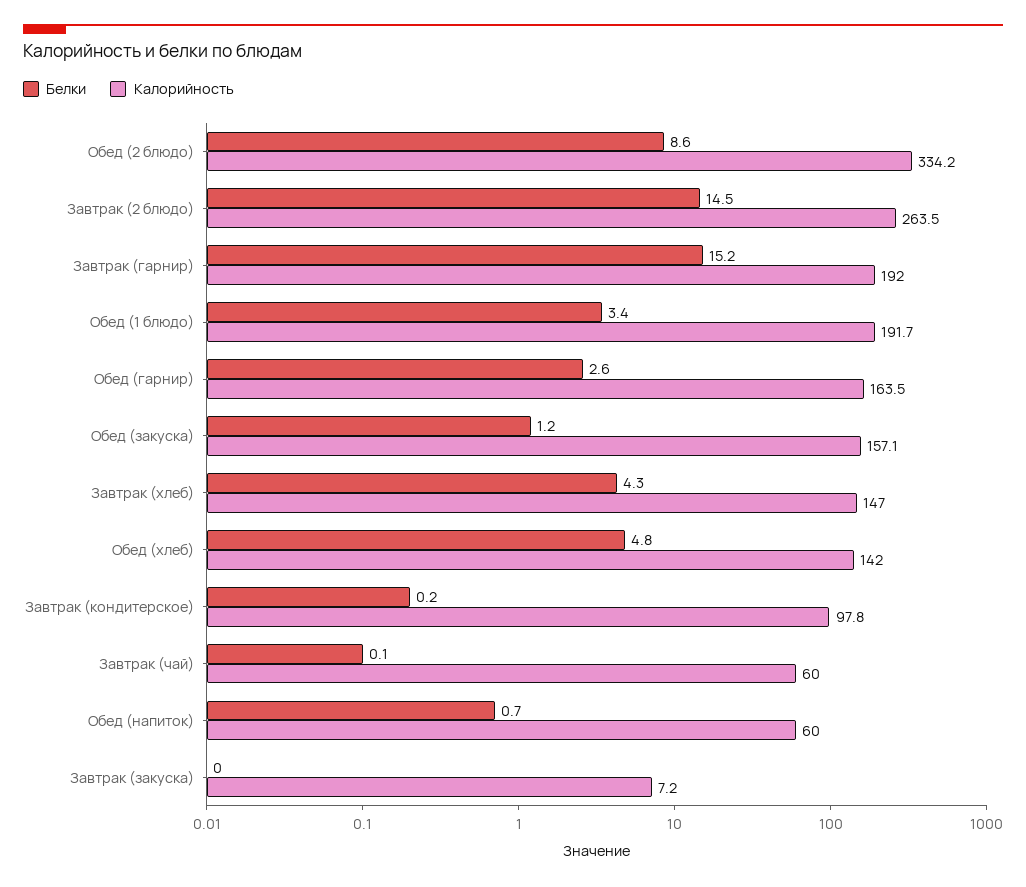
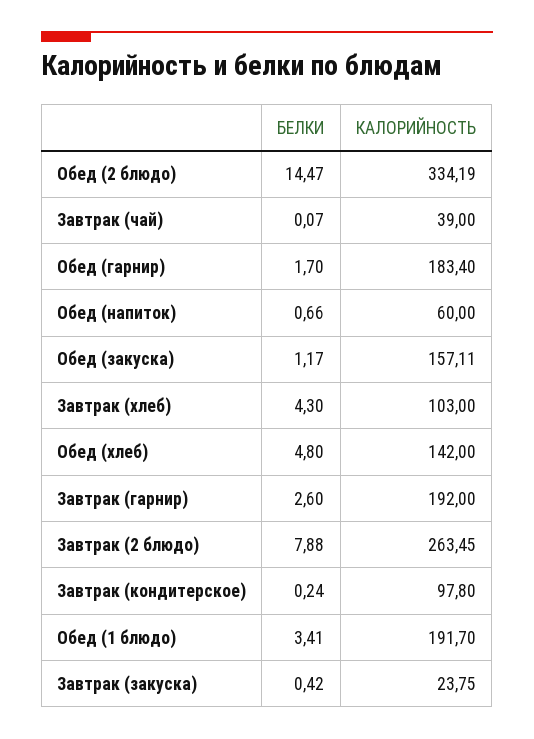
Белки, Обед (2 блюдо): 8.6 -> 14.47
Белки, Завтрак (2 блюдо): 14.5 -> 7.88
Белки, Завтрак (гарнир): 15.2 -> 2.6
Белки, Обед (гарнир): 2.6 -> 1.7
Калорийность, Обед (гарнир): 163.5 -> 183.4
Калорийность, Завтрак (хлеб): 147 -> 103
Калорийность, Завтрак (чай): 60 -> 39
Белки, Завтрак (закуска): 0 -> 0.42
Калорийность, Завтрак (закуска): 7.2 -> 23.75

